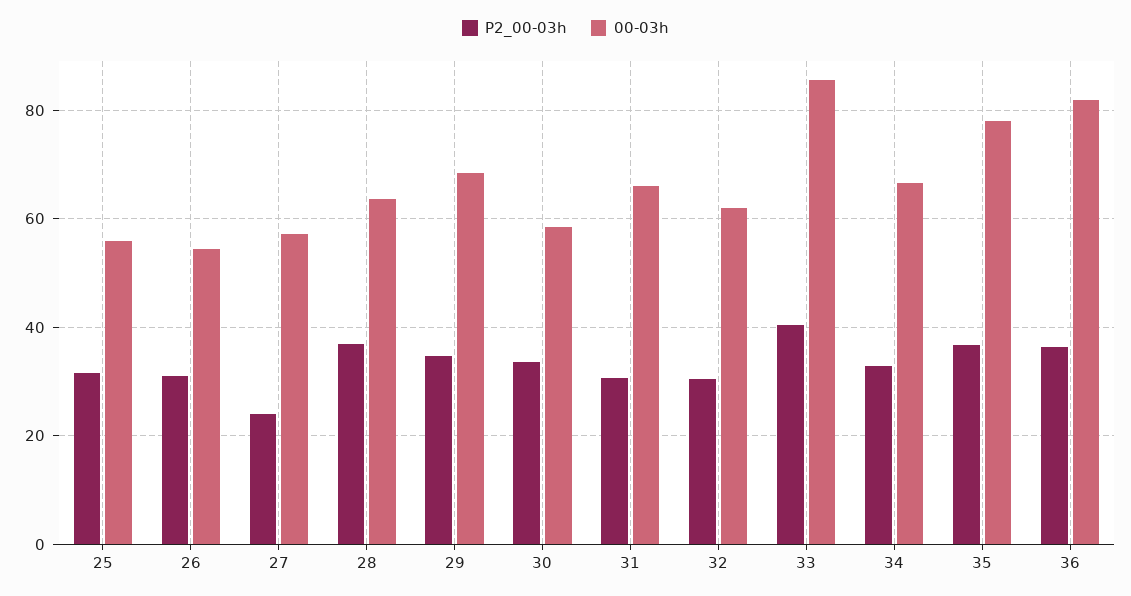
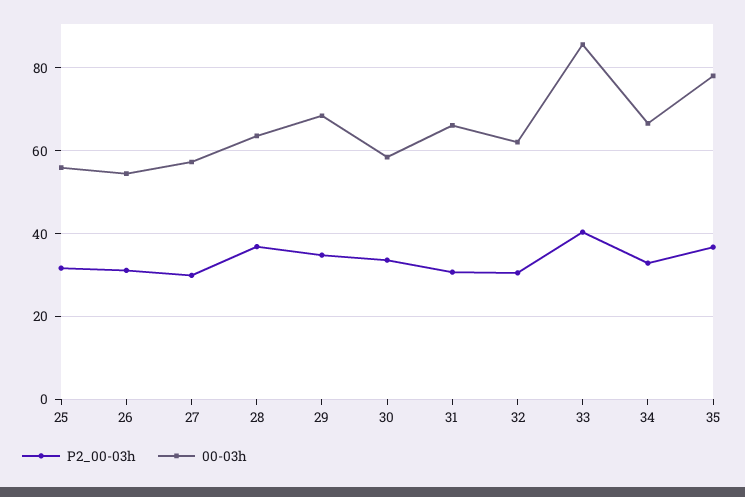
P2_00-03h, 27: 24 -> 30
P2_00-03h, 36: 36 -> none
00-03h, 36: 82 -> none

